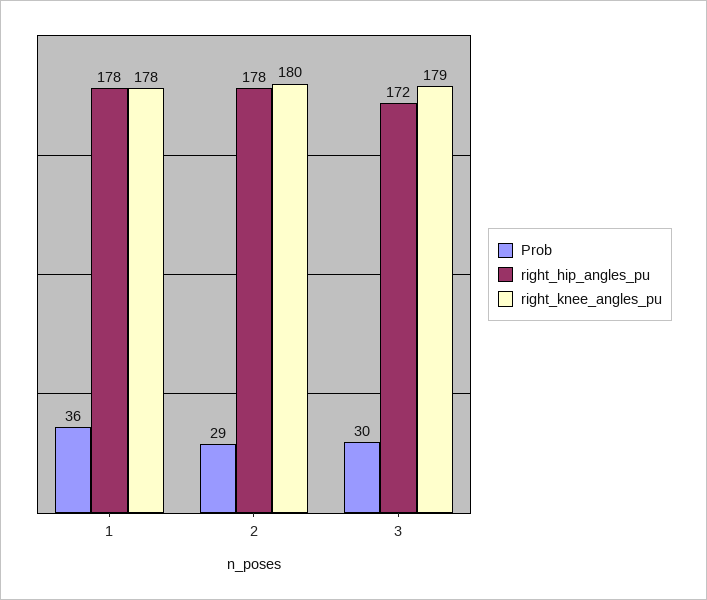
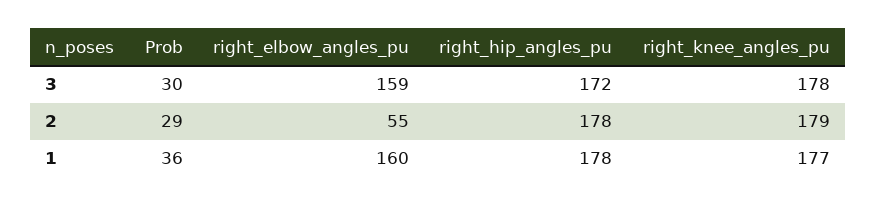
right_knee_angles_pu, 1: 178 -> 177
right_knee_angles_pu, 2: 180 -> 179
right_knee_angles_pu, 3: 179 -> 178
right_elbow_angles_pu, 3: none -> 159
right_elbow_angles_pu, 2: none -> 55
right_elbow_angles_pu, 1: none -> 160

